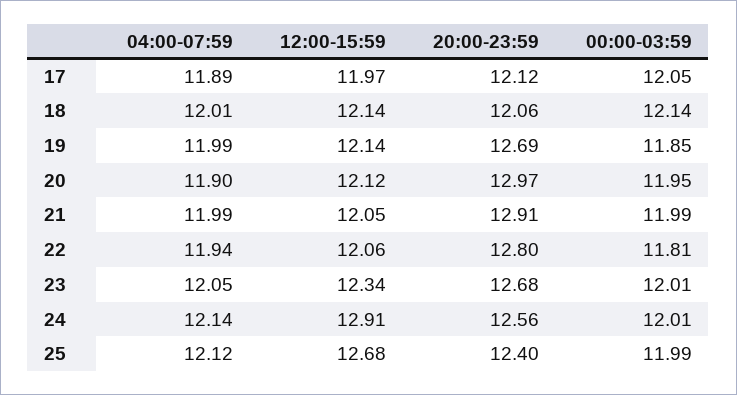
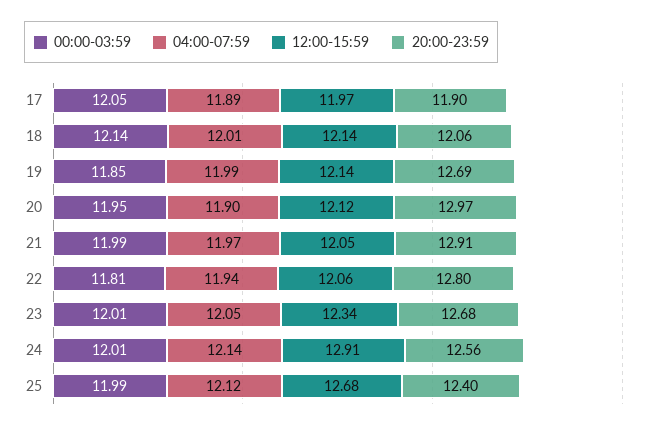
20:00-23:59, 17: 12.12 -> 11.9
04:00-07:59, 21: 11.99 -> 11.97

